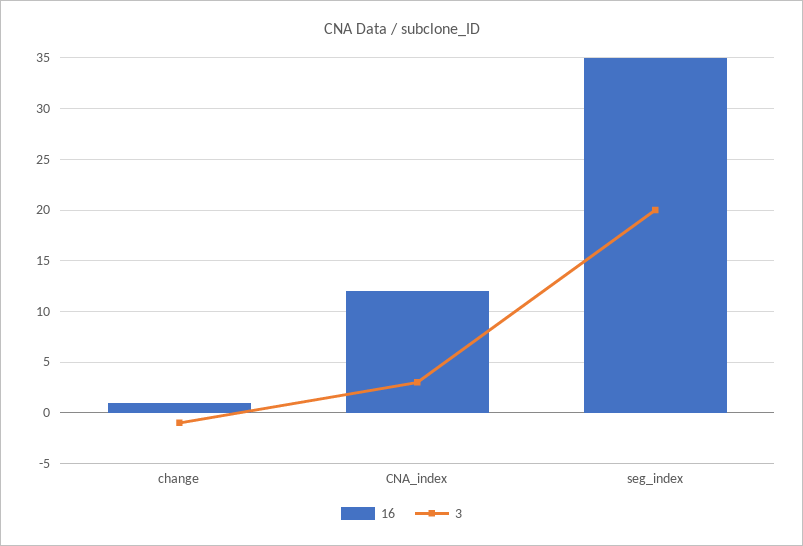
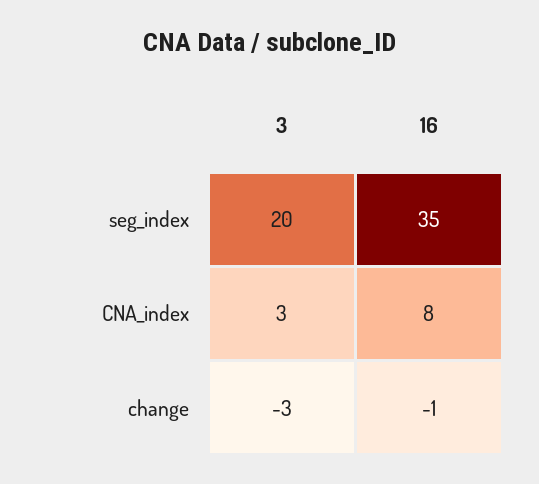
16, change: 1 -> -1
3, change: -1 -> -3
16, CNA_index: 12 -> 8

